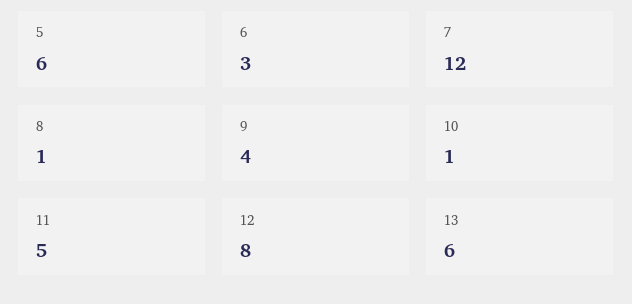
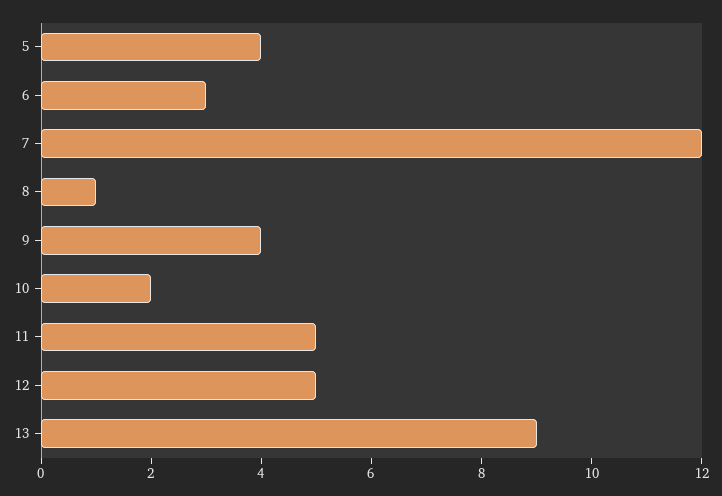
5: 6 -> 4
10: 1 -> 2
12: 8 -> 5
13: 6 -> 9

